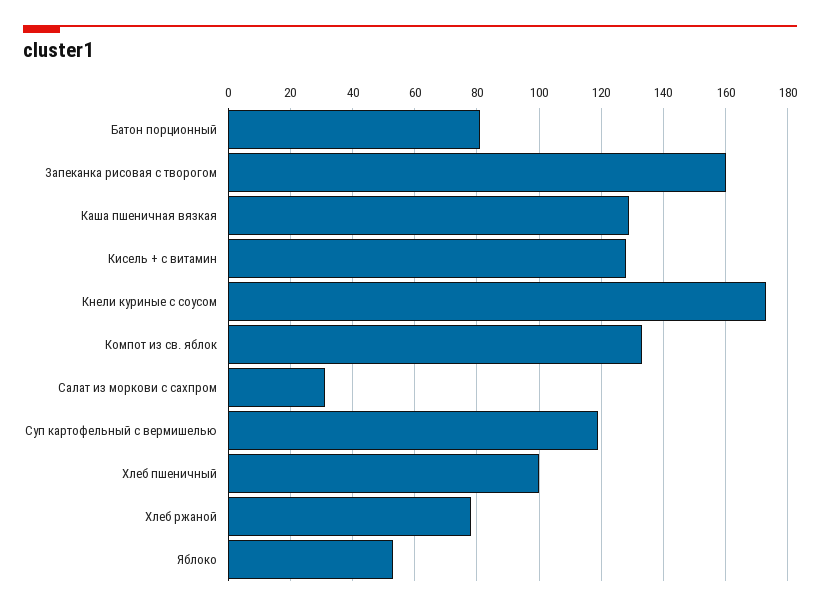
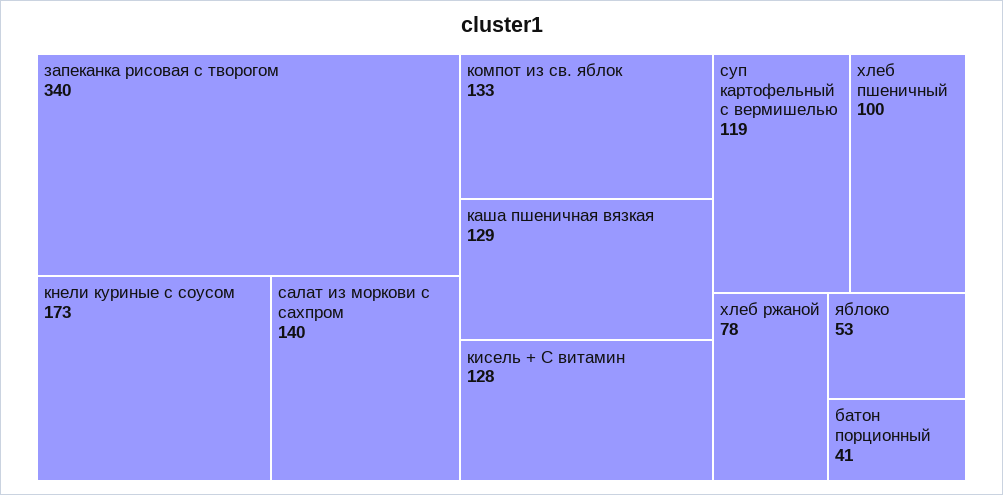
Батон порционный: 80 -> 41
Запеканка рисовая с творогом: 160 -> 340
Салат из моркови с сахпром: 30 -> 140

